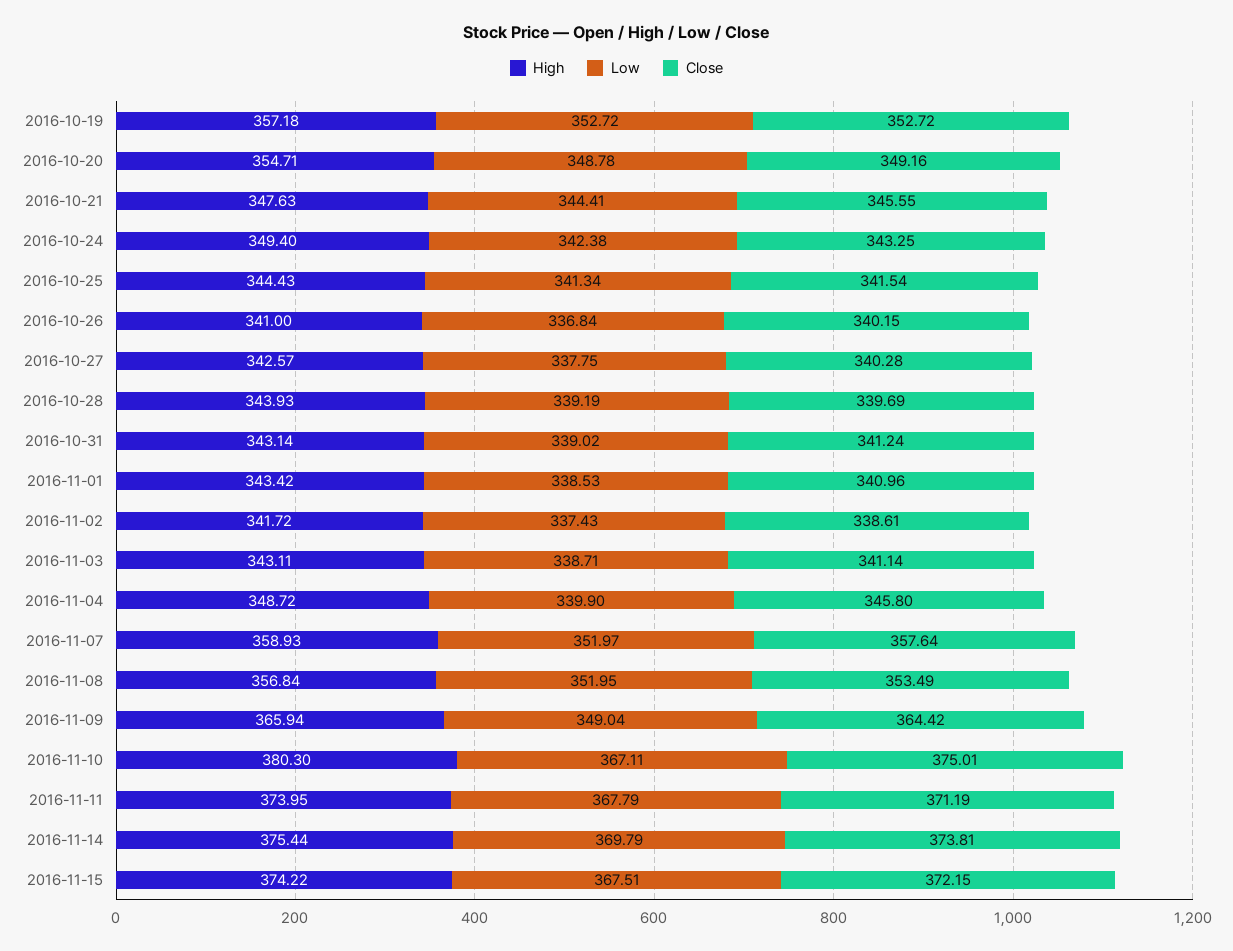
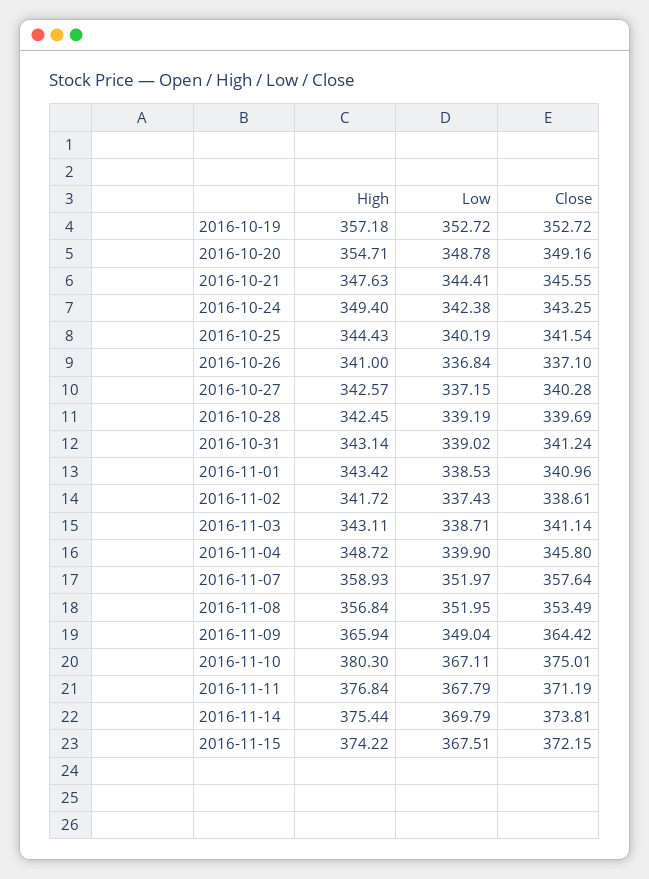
Low, 2016-10-25: 341.34 -> 340.19
Close, 2016-10-26: 340.15 -> 337.1
Low, 2016-10-27: 337.75 -> 337.15
High, 2016-10-28: 343.93 -> 342.45
High, 2016-11-11: 373.95 -> 376.84

